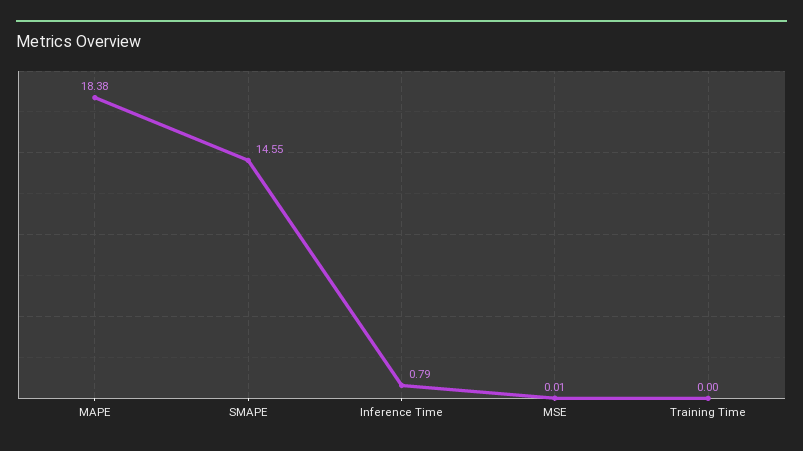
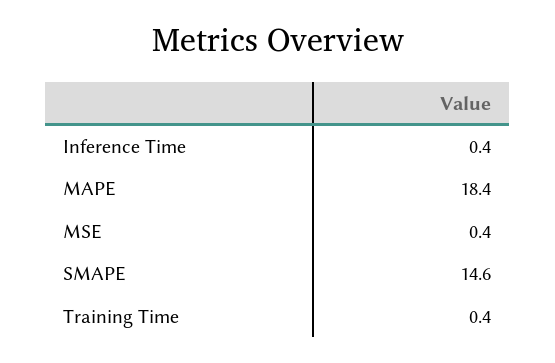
Inference Time: 0.79 -> 0.4
MSE: 0.01 -> 0.4
Training Time: 0 -> 0.4

